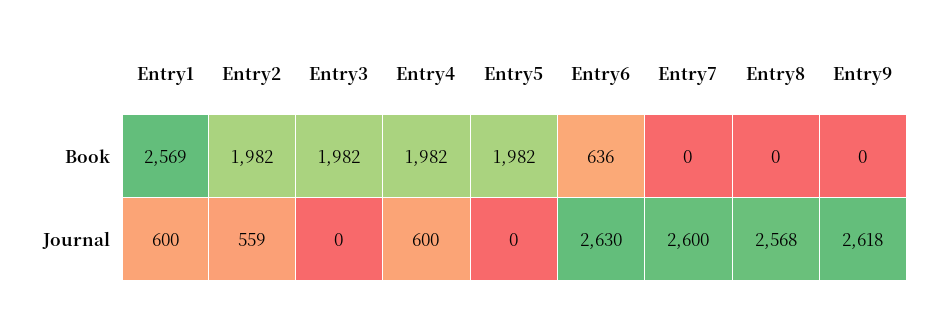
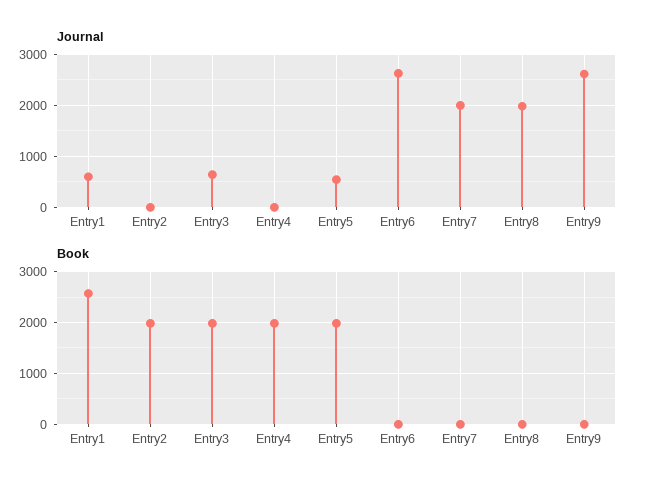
Book, Entry6: 636 -> 0
Journal, Entry2: 559 -> 0
Journal, Entry3: 0 -> 600
Journal, Entry4: 600 -> 0
Journal, Entry5: 0 -> 600
Journal, Entry7: 2600 -> 2000
Journal, Entry8: 2568 -> 2000

